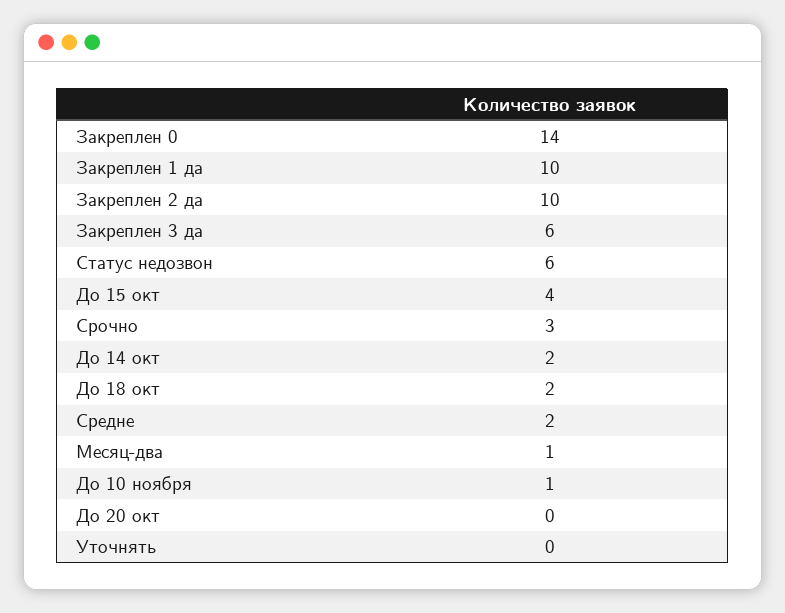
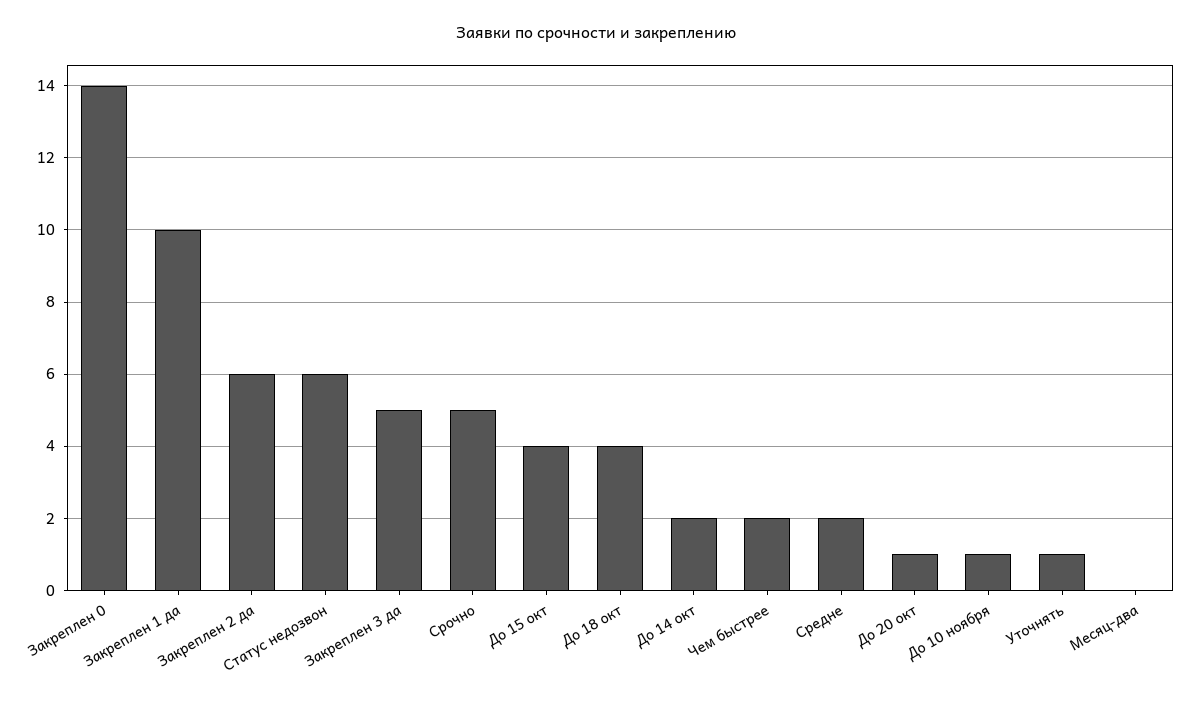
Закреплен 2 да: 10 -> 6
Закреплен 3 да: 6 -> 5
Срочно: 3 -> 5
До 18 окт: 2 -> 4
Месяц-два: 1 -> 0
До 20 окт: 0 -> 1
Уточнять: 0 -> 1
Чем быстрее: none -> 2

